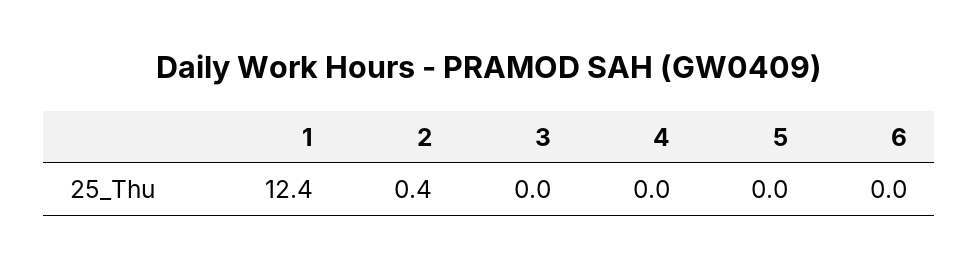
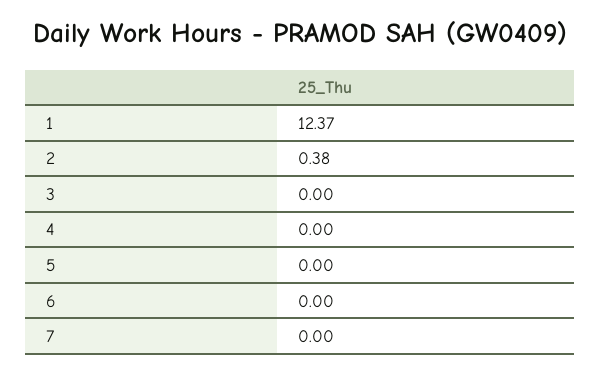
7: none -> 0

